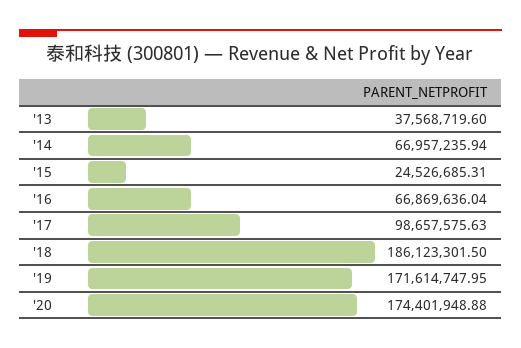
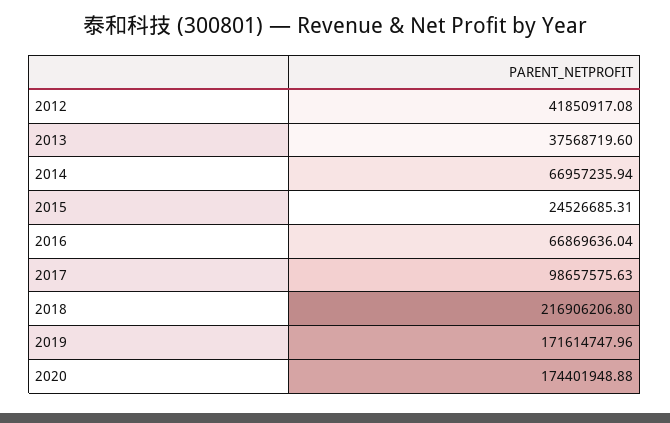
'18: 186123301.5 -> 216906206.8
'19: 171614747.95 -> 171614747.96
2012: none -> 41850917.08

